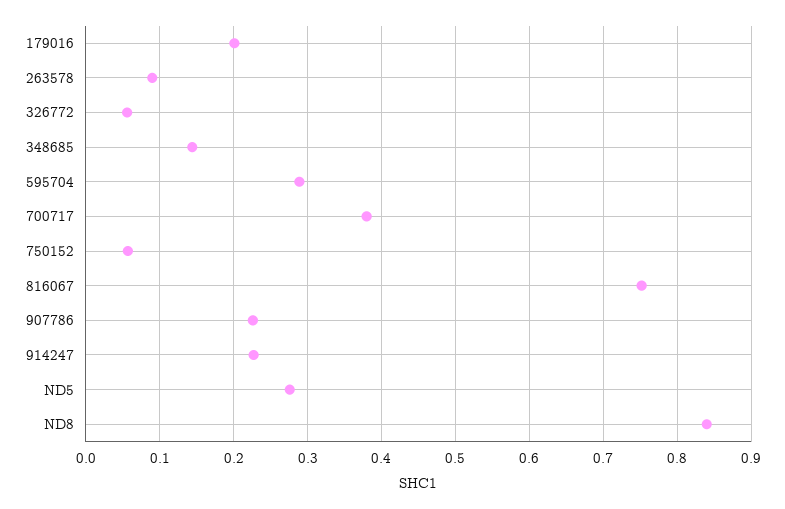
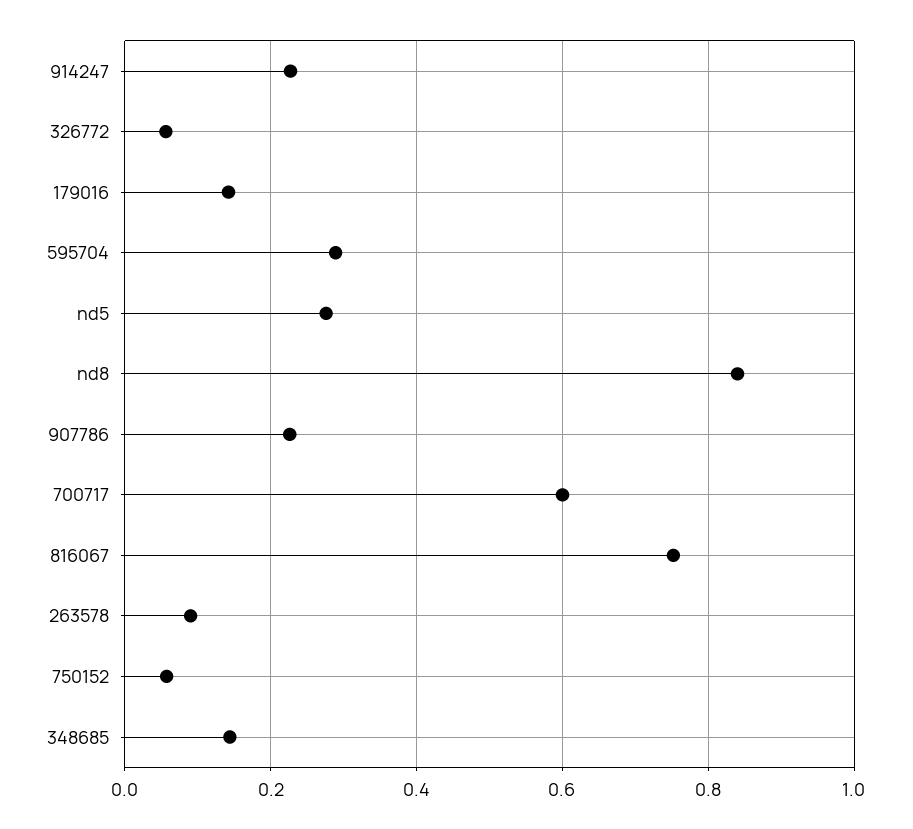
179016: 0.2 -> 0.14
700717: 0.38 -> 0.6

